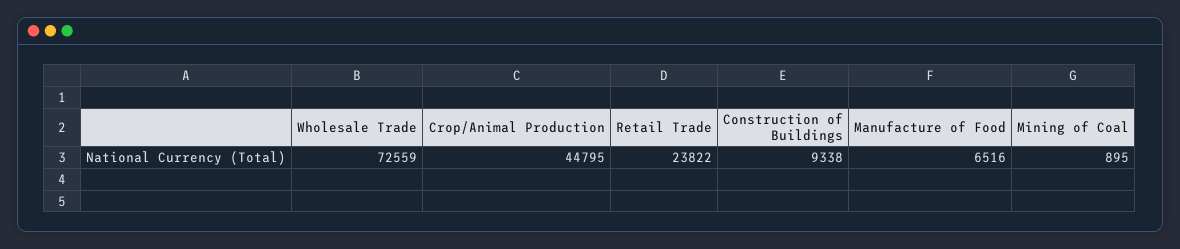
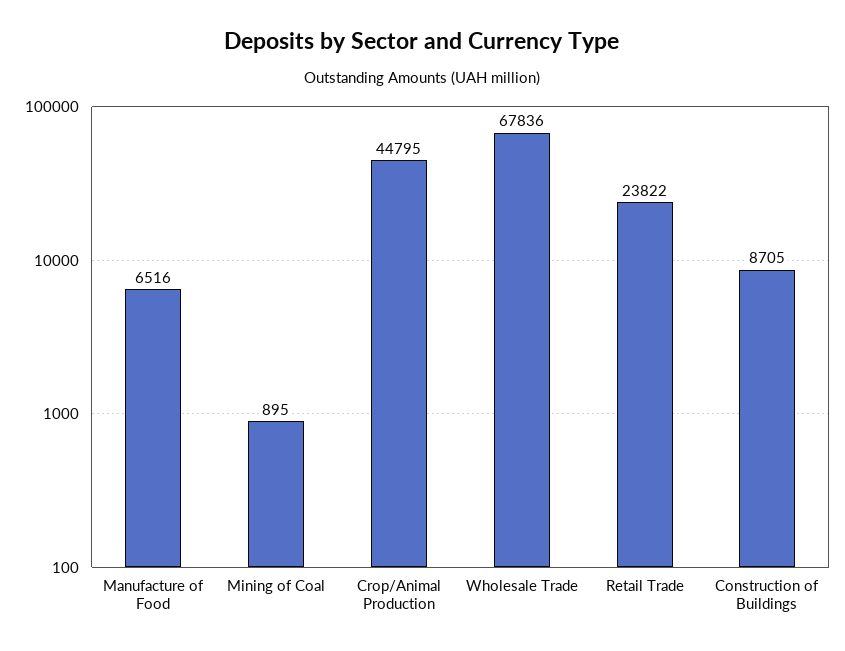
Wholesale Trade: 72559 -> 67836
Construction of Buildings: 9338 -> 8705

